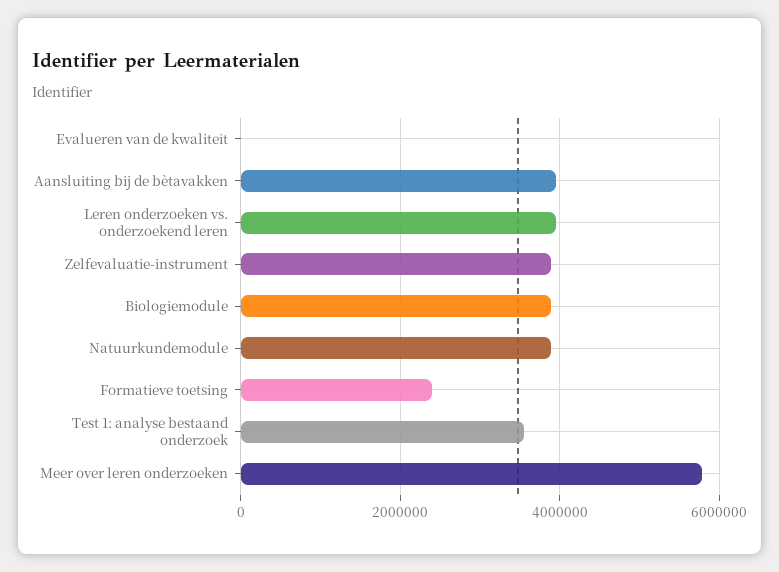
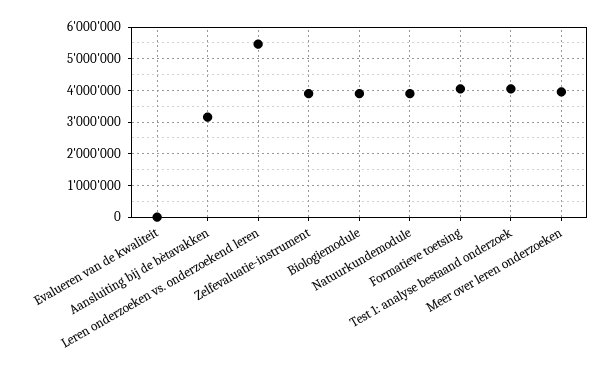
Aansluiting bij de bètavakken: 4000000 -> 3200000
Leren onderzoeken vs. onderzoekend leren: 4000000 -> 5400000
Formatieve toetsing: 2400000 -> 4000000
Test 1: analyse bestaand onderzoek: 3600000 -> 4000000
Meer over leren onderzoeken: 5800000 -> 4000000

